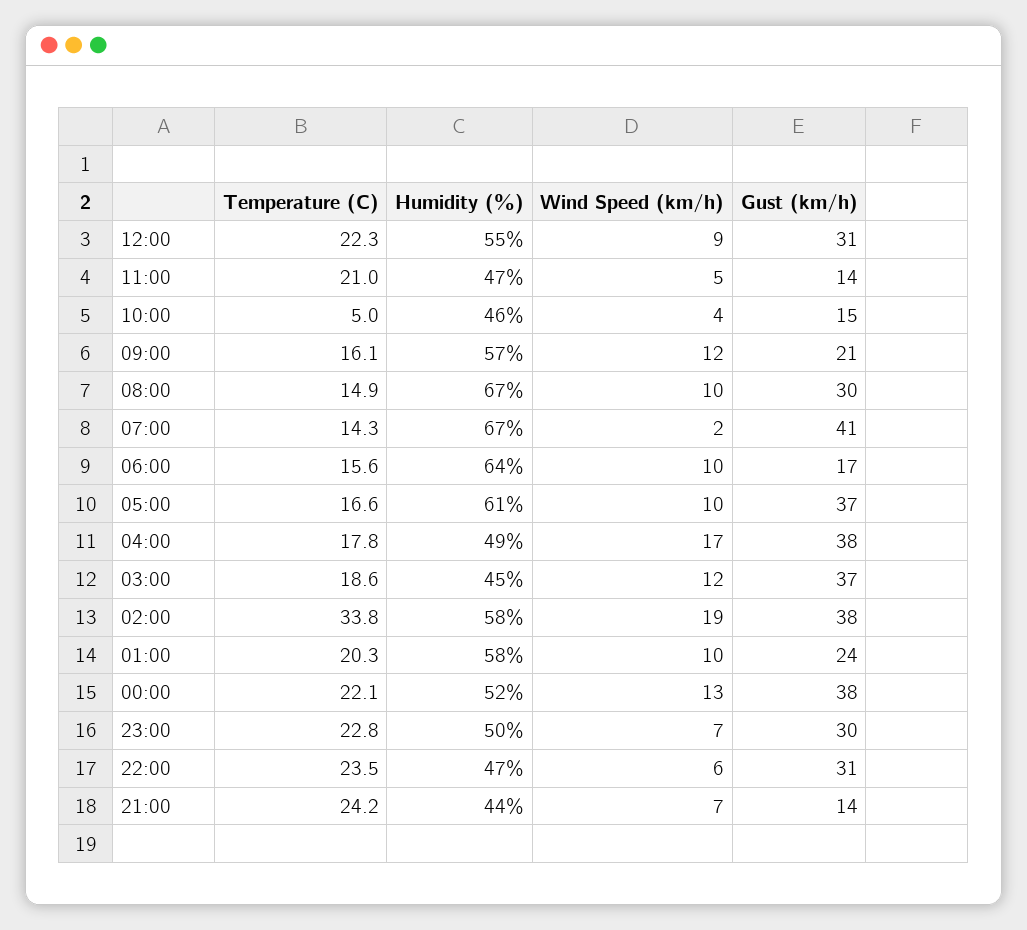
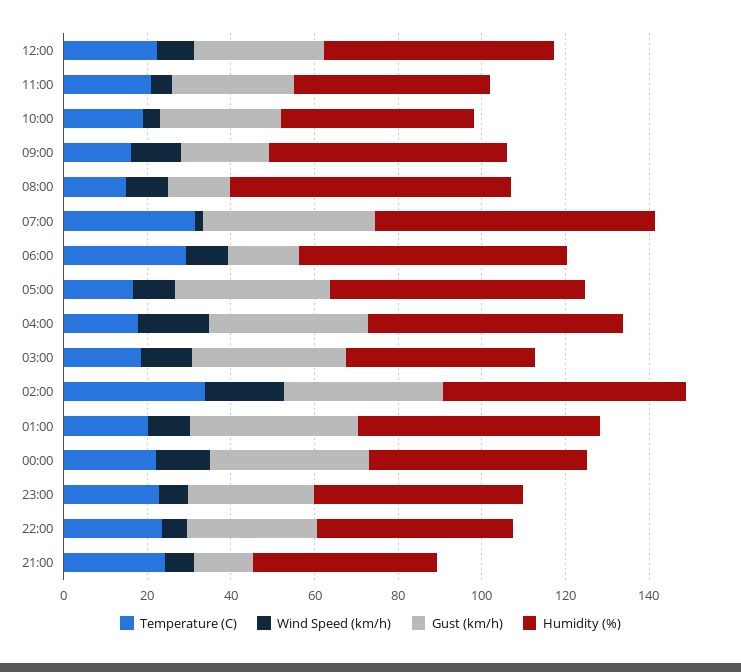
Gust (km/h), 11:00: 14 -> 30
Temperature (C), 10:00: 5 -> 20
Gust (km/h), 10:00: 15 -> 30
Gust (km/h), 08:00: 30 -> 15
Temperature (C), 07:00: 14.3 -> 30
Temperature (C), 06:00: 15.6 -> 30
Humidity (%), 04:00: 49 -> 60
Gust (km/h), 01:00: 24 -> 40

